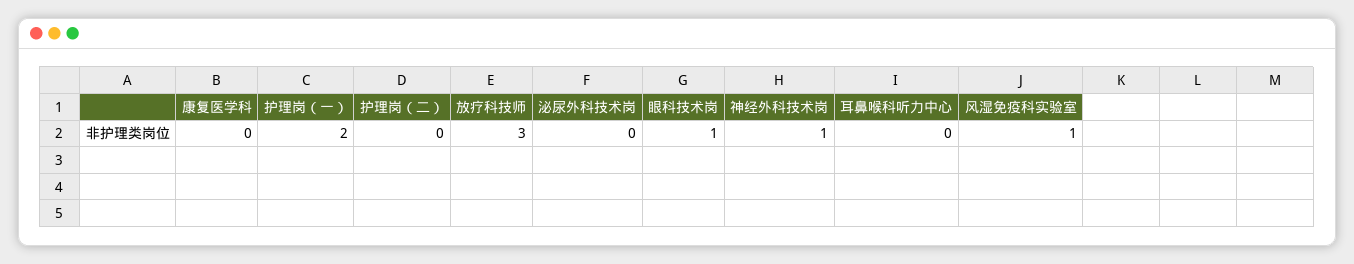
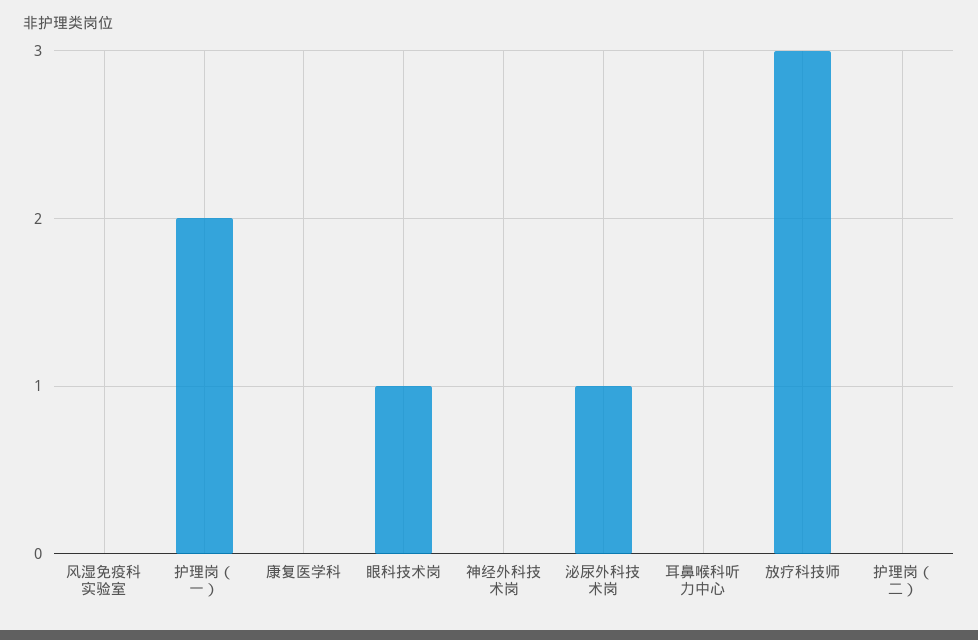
泌尿外科技术岗: 0 -> 1
神经外科技术岗: 1 -> 0
风湿免疫科实验室: 1 -> 0

